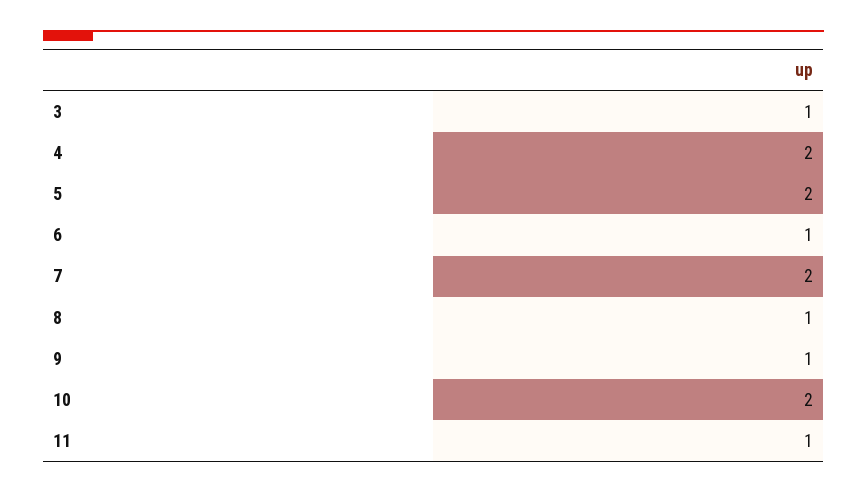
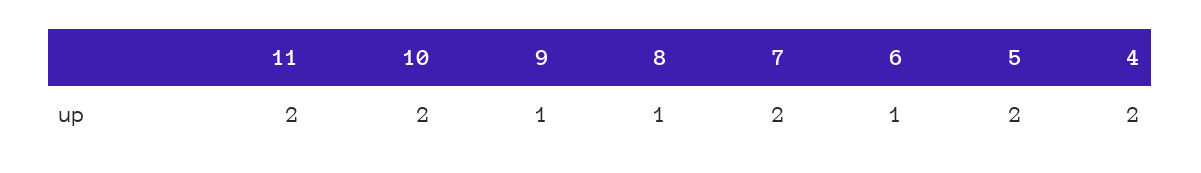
3: 1 -> none
11: 1 -> 2

